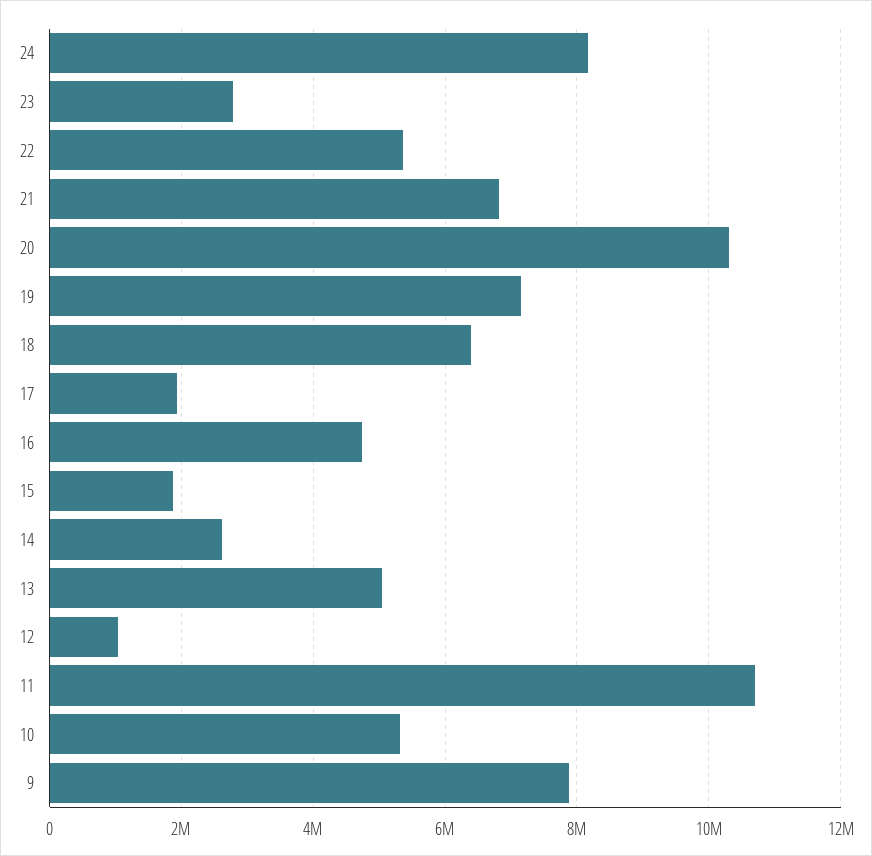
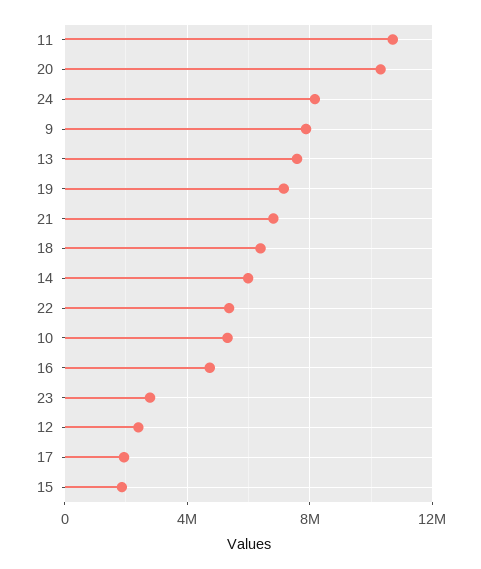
14: 2600000 -> 6000000
13: 5000000 -> 7500000
12: 1000000 -> 2500000

